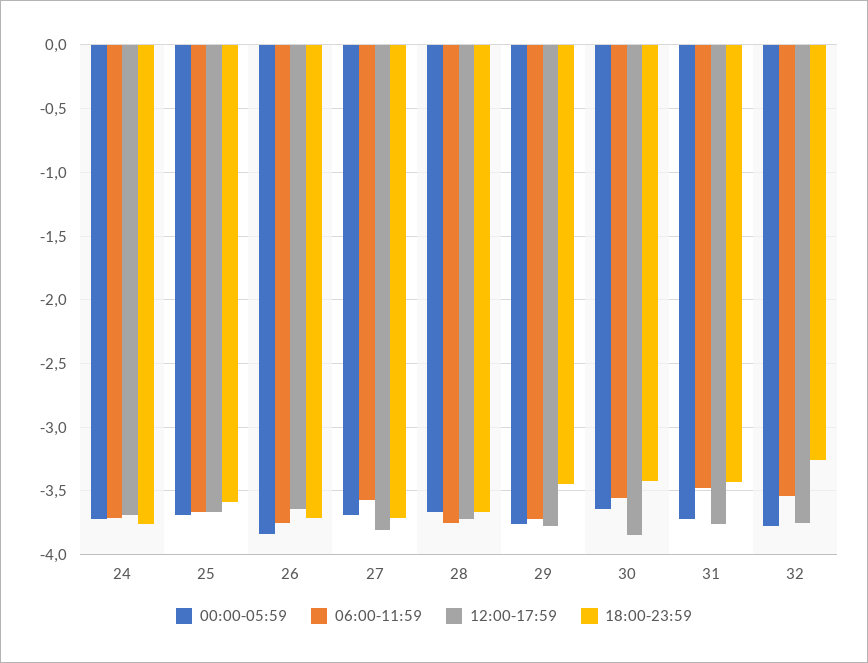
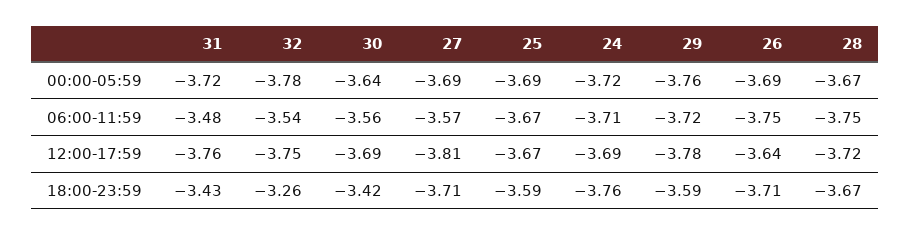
00:00-05:59, 26: -3.85 -> -3.69
18:00-23:59, 29: -3.45 -> -3.59
12:00-17:59, 30: -3.85 -> -3.69

